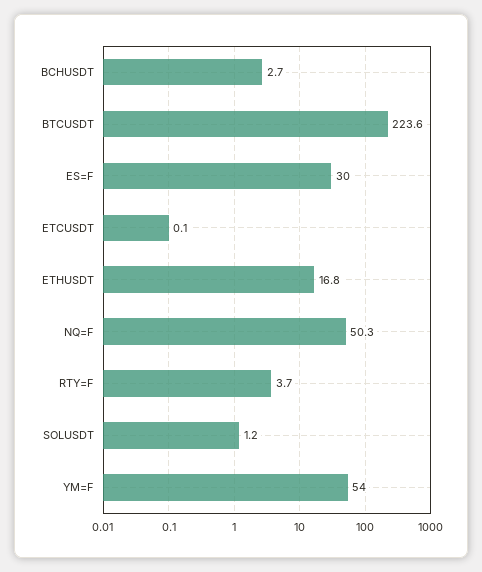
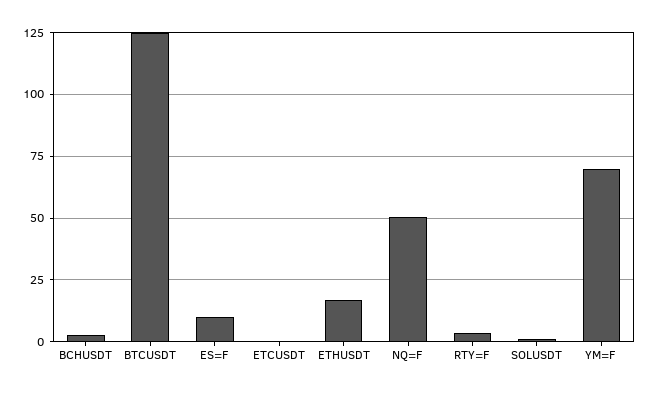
BTCUSDT: 223.6 -> 125
ES=F: 30 -> 10
YM=F: 54 -> 70

